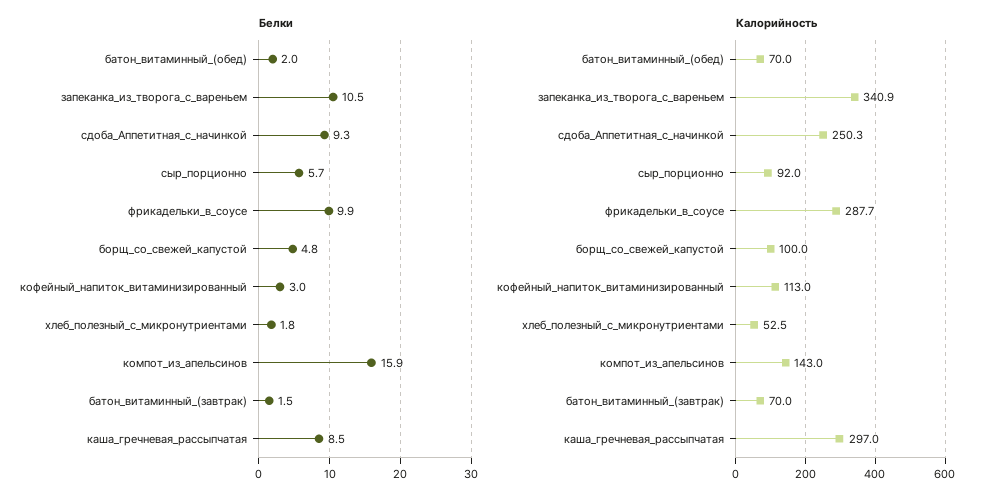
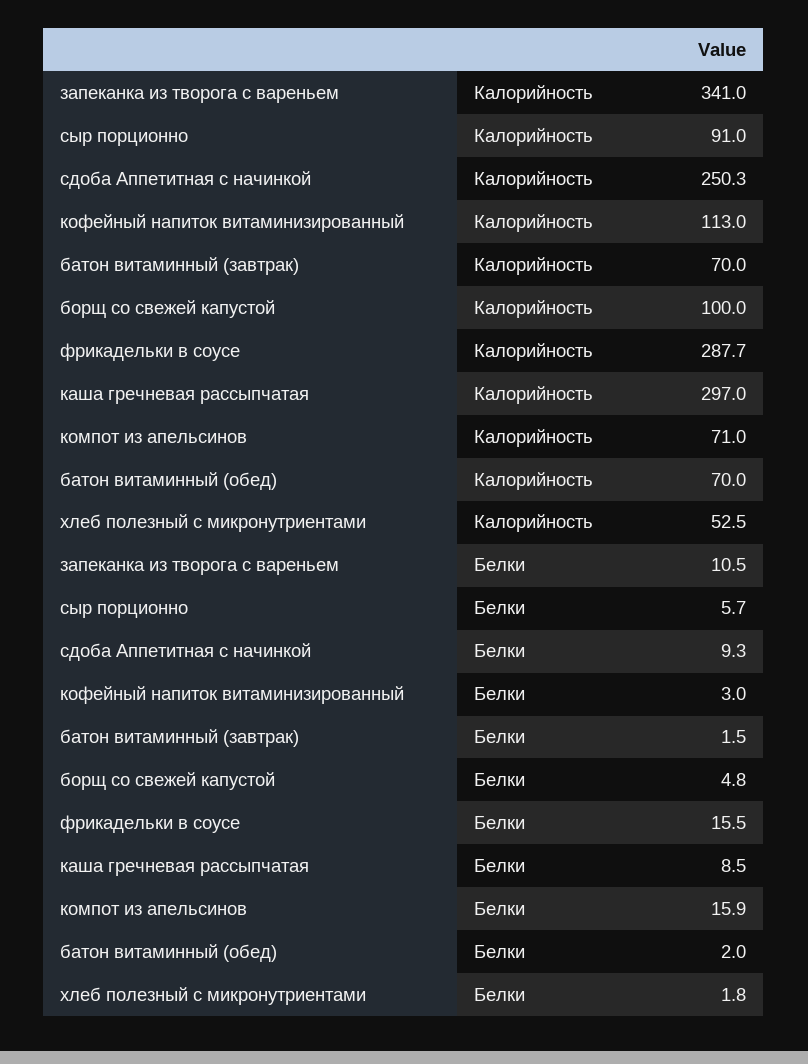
Белки, фрикадельки_в_соусе: 9.9 -> 15.5
Калорийность, запеканка_из_творога_с_вареньем: 340.9 -> 341
Калорийность, сыр_порционно: 92 -> 91
Калорийность, компот_из_апельсинов: 143 -> 71

